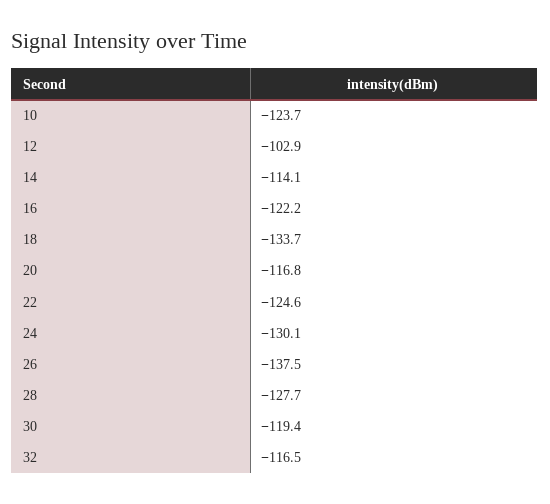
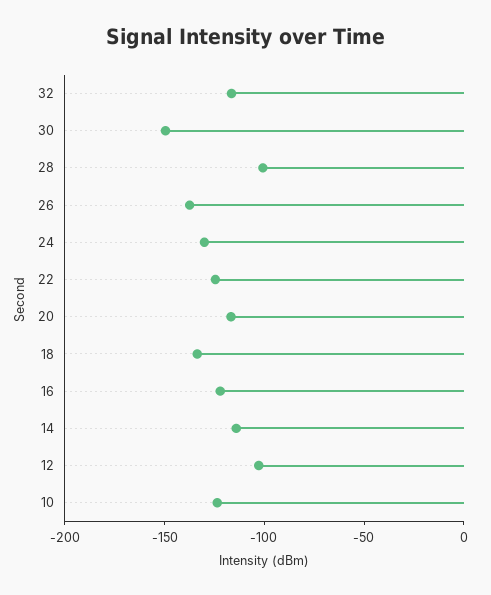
28: -127.7 -> -100
30: -119.4 -> -150

